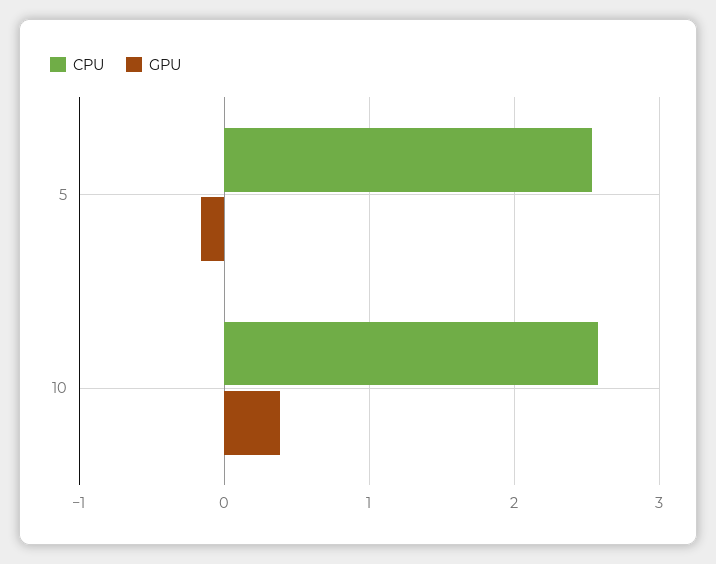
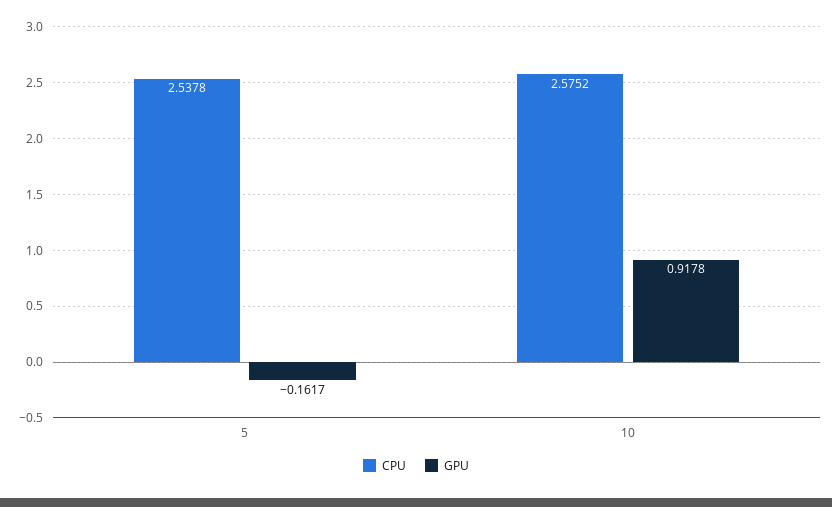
GPU, 10: 0.4 -> 0.9178

